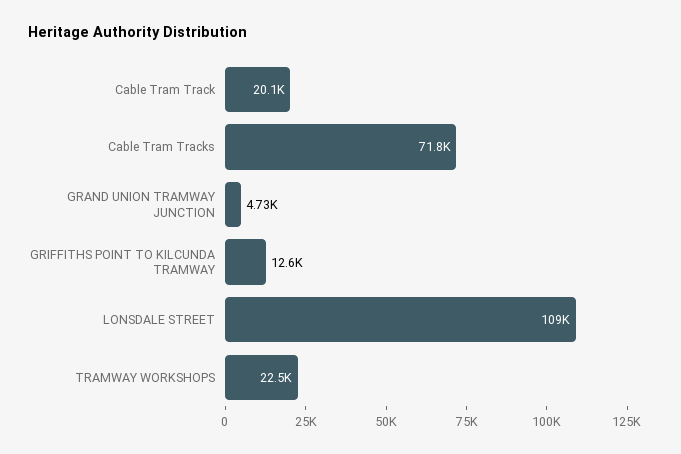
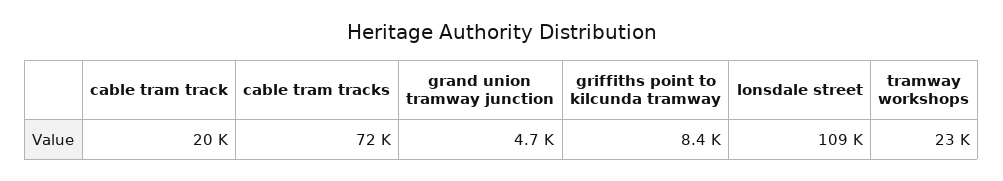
GRIFFITHS POINT TO KILCUNDA TRAMWAY: 12600 -> 8400

